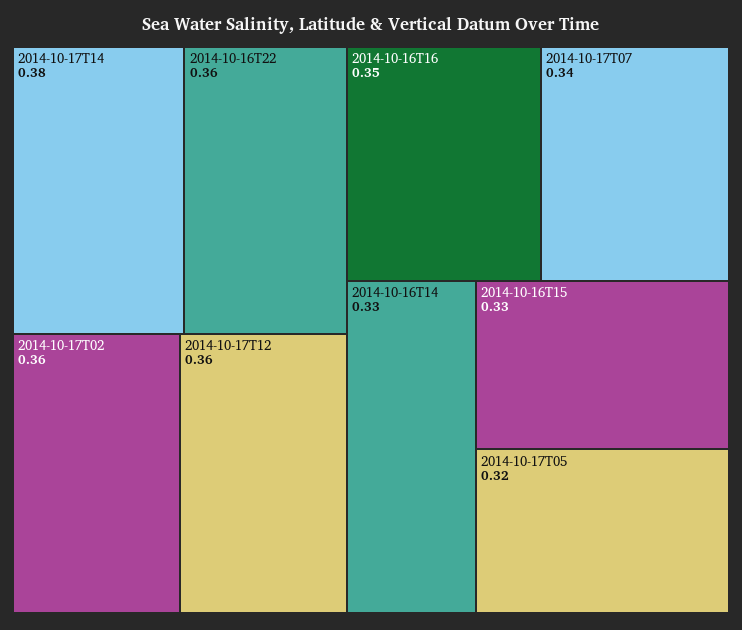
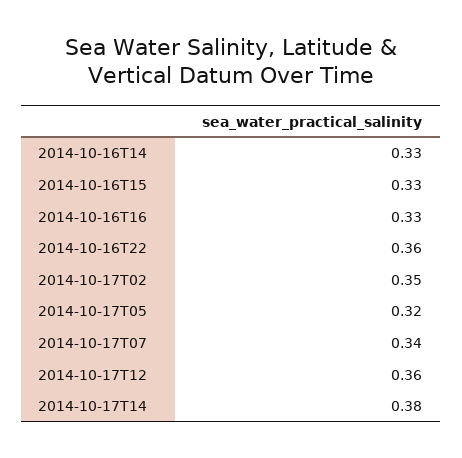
2014-10-17T02: 0.36 -> 0.35
2014-10-16T16: 0.35 -> 0.33

